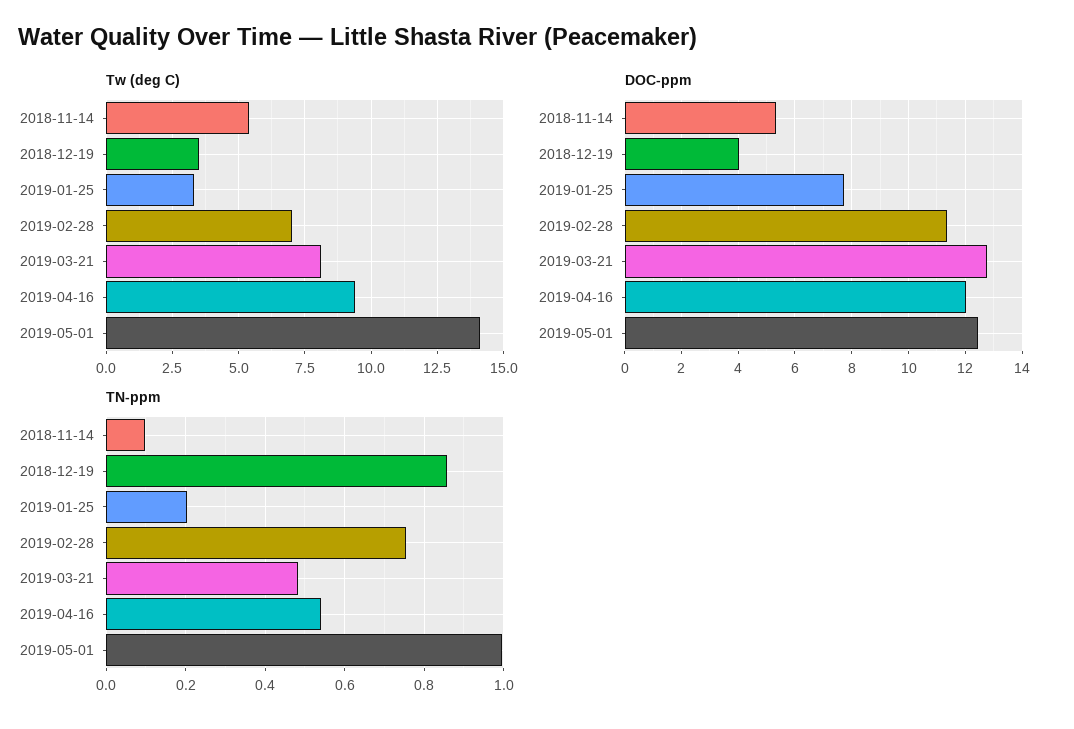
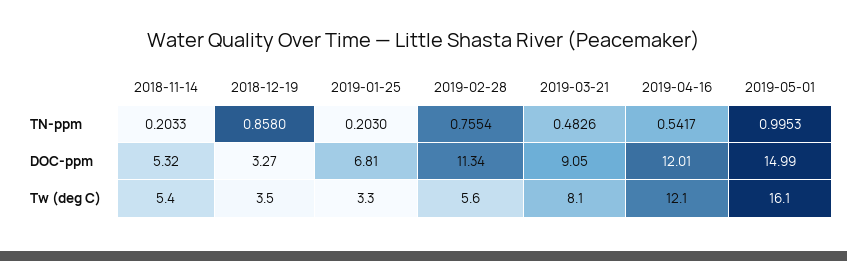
Tw (deg C), 2019-02-28: 7 -> 5.6
Tw (deg C), 2019-04-16: 9.5 -> 12.1
Tw (deg C), 2019-05-01: 14 -> 16.1
DOC-ppm, 2018-12-19: 4 -> 3.27
DOC-ppm, 2019-01-25: 7.75 -> 6.81
DOC-ppm, 2019-03-21: 12.75 -> 9.05
DOC-ppm, 2019-05-01: 12.5 -> 14.99
TN-ppm, 2018-11-14: 0.1 -> 0.2033

